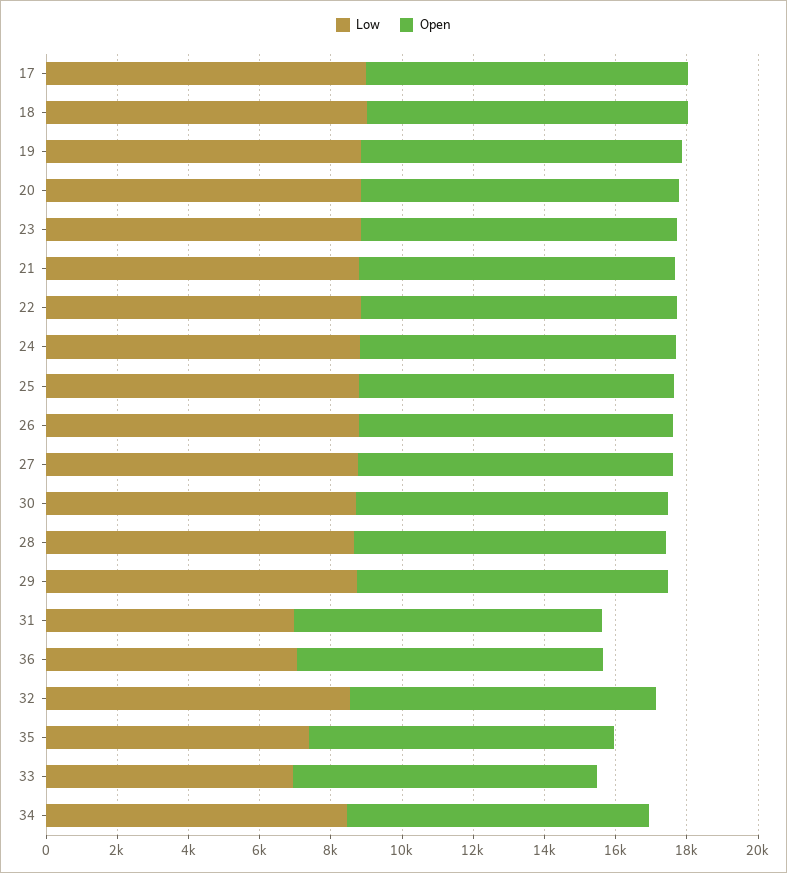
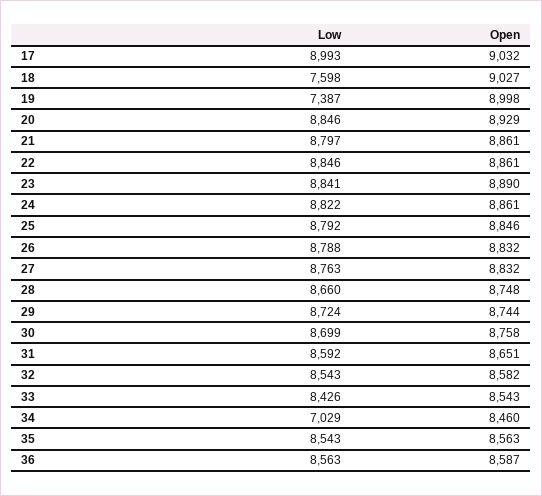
Low, 18: 9000 -> 7598
Low, 19: 9000 -> 7387
Low, 31: 7000 -> 8592
Low, 36: 7000 -> 8563
Low, 35: 7500 -> 8543
Low, 33: 7000 -> 8426
Low, 34: 8500 -> 7029

